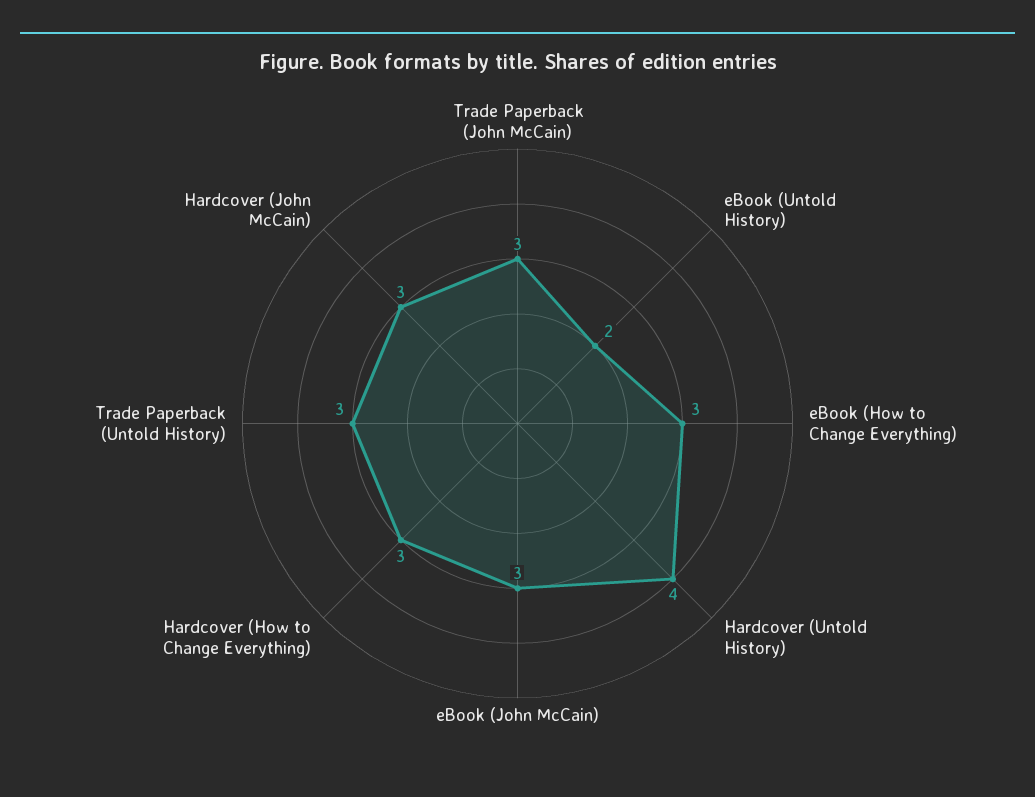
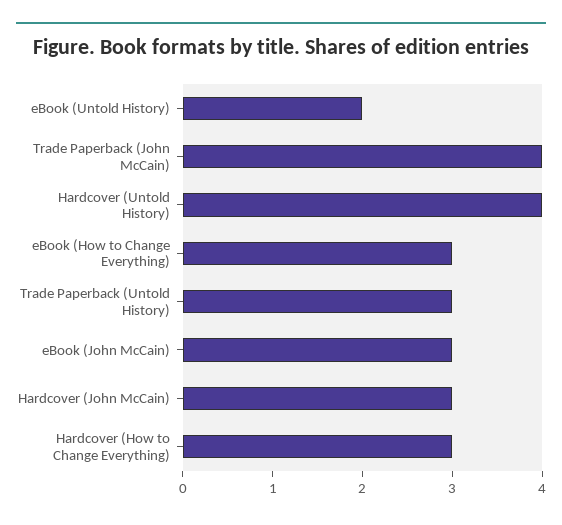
Trade Paperback (John McCain): 3 -> 4

